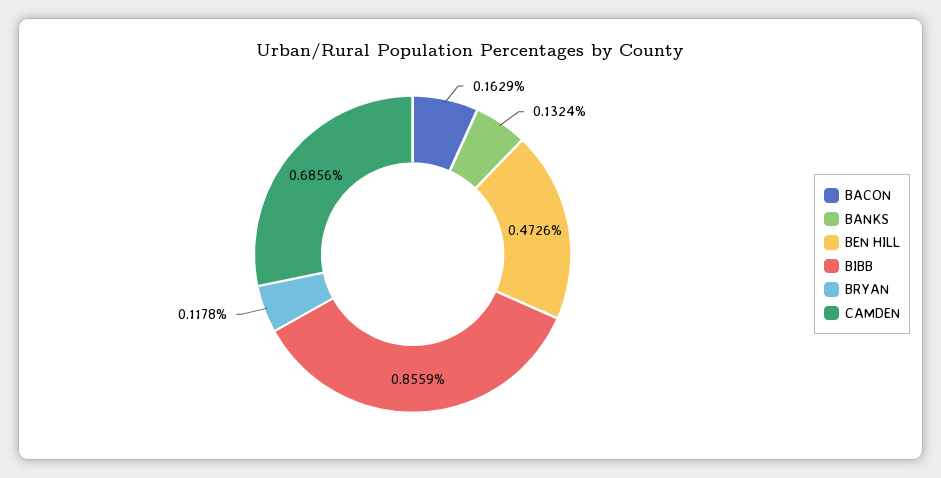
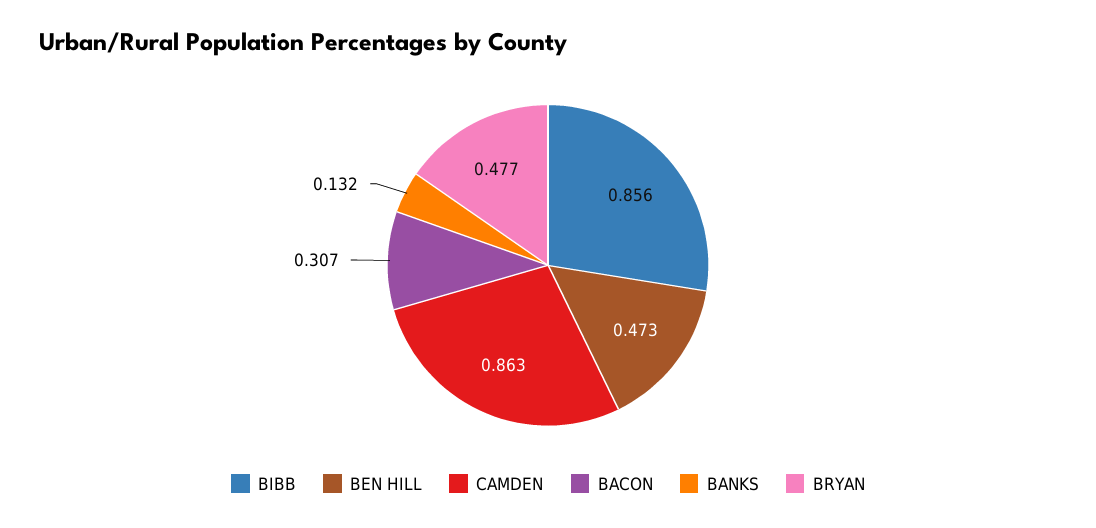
BACON: 0.1629 -> 0.307
BRYAN: 0.1178 -> 0.477
CAMDEN: 0.6856 -> 0.863

